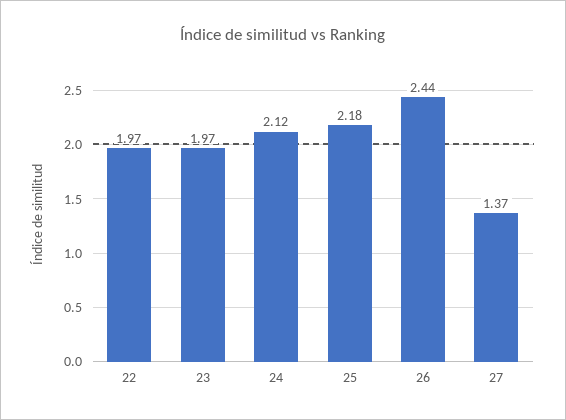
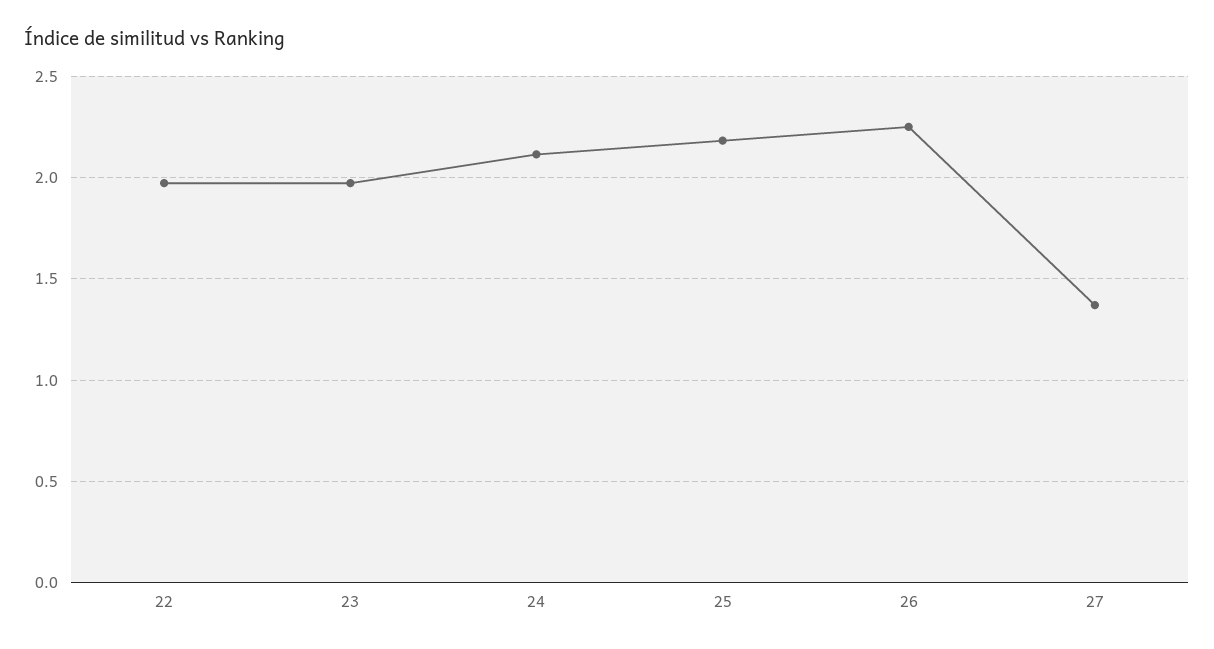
26: 2.44 -> 2.25

